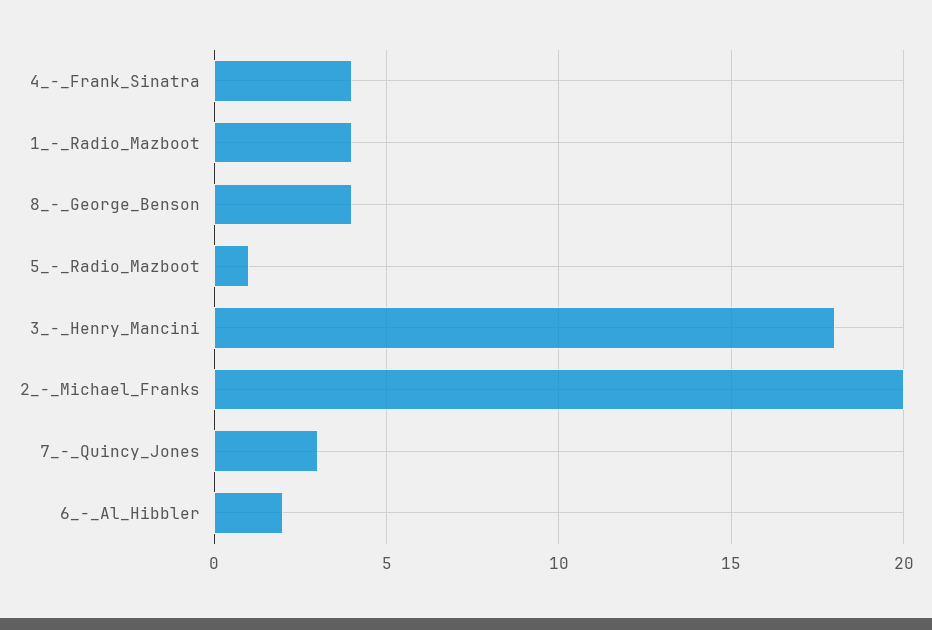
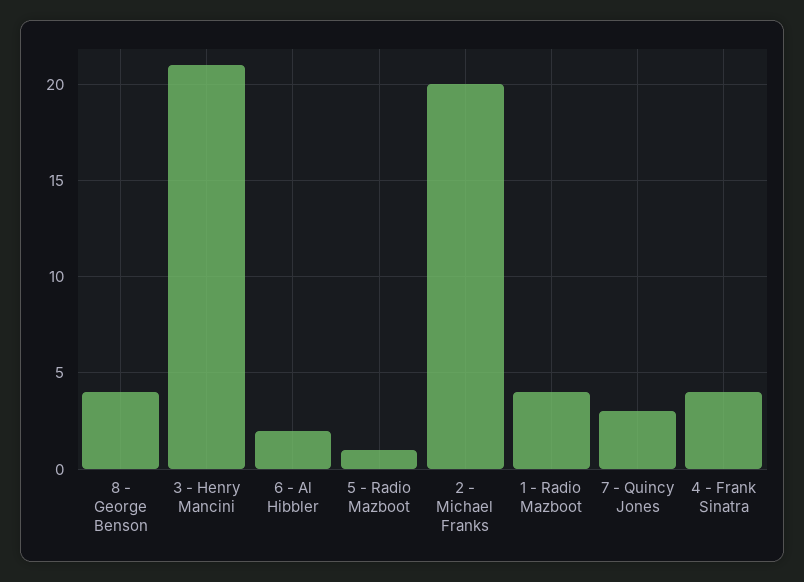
3_-_Henry_Mancini: 18 -> 21

